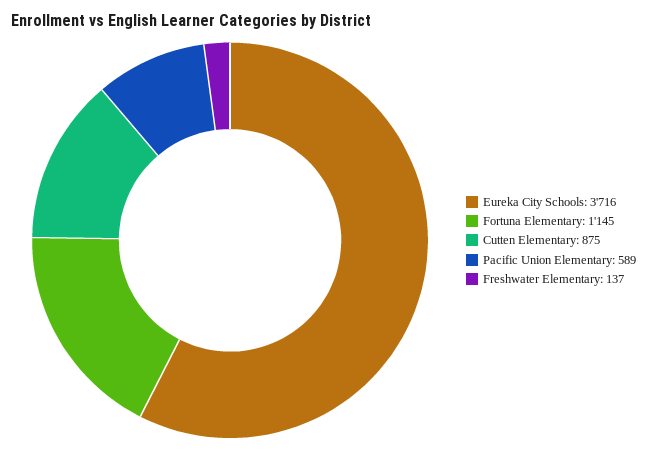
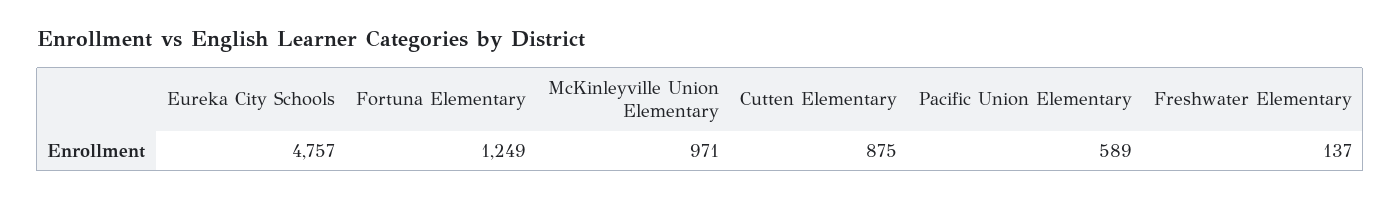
Eureka City Schools: 3716 -> 4757
Fortuna Elementary: 1145 -> 1249
McKinleyville Union Elementary: none -> 971

